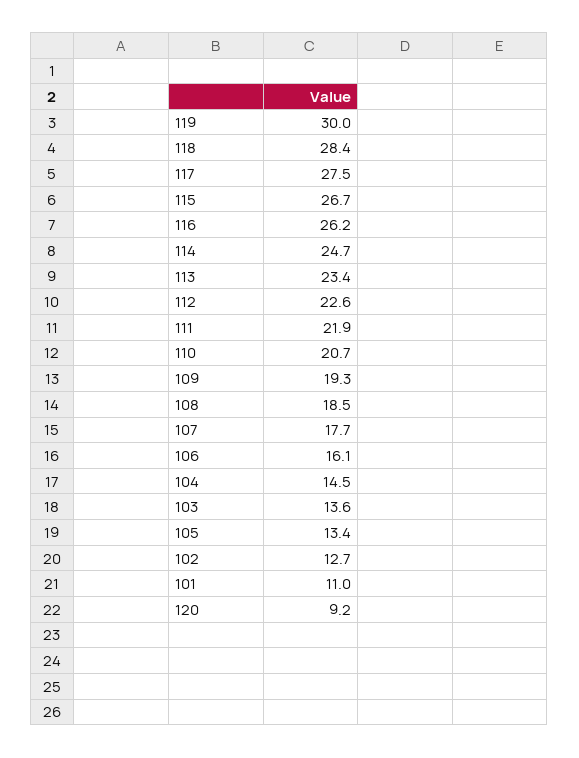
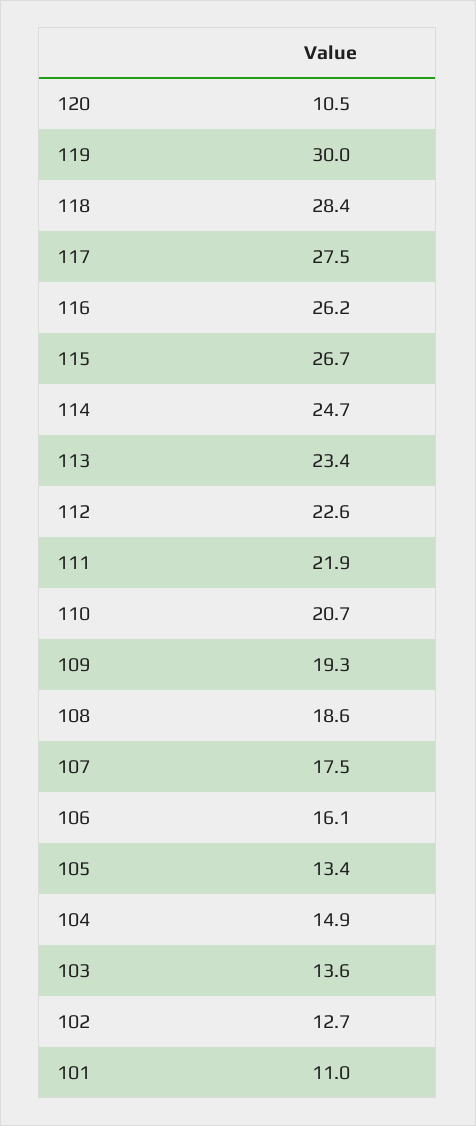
108: 18.5 -> 18.6
107: 17.7 -> 17.5
104: 14.5 -> 14.9
120: 9.2 -> 10.5

